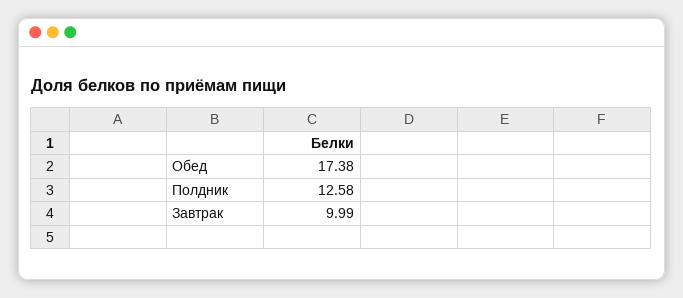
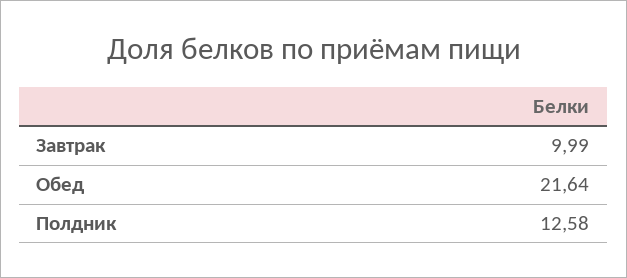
Обед: 17.38 -> 21.64

